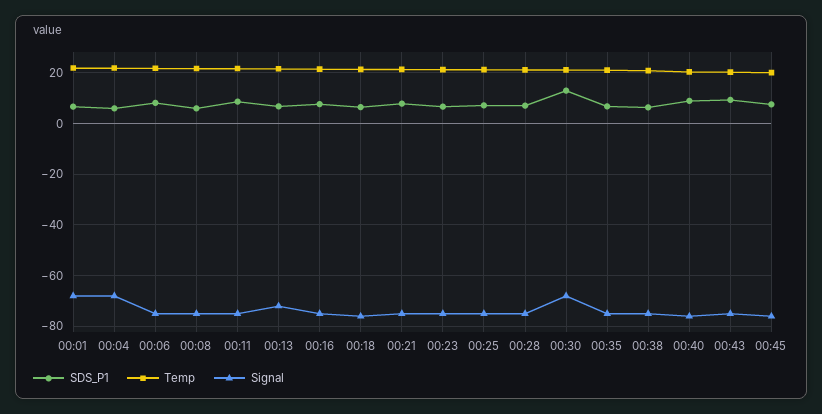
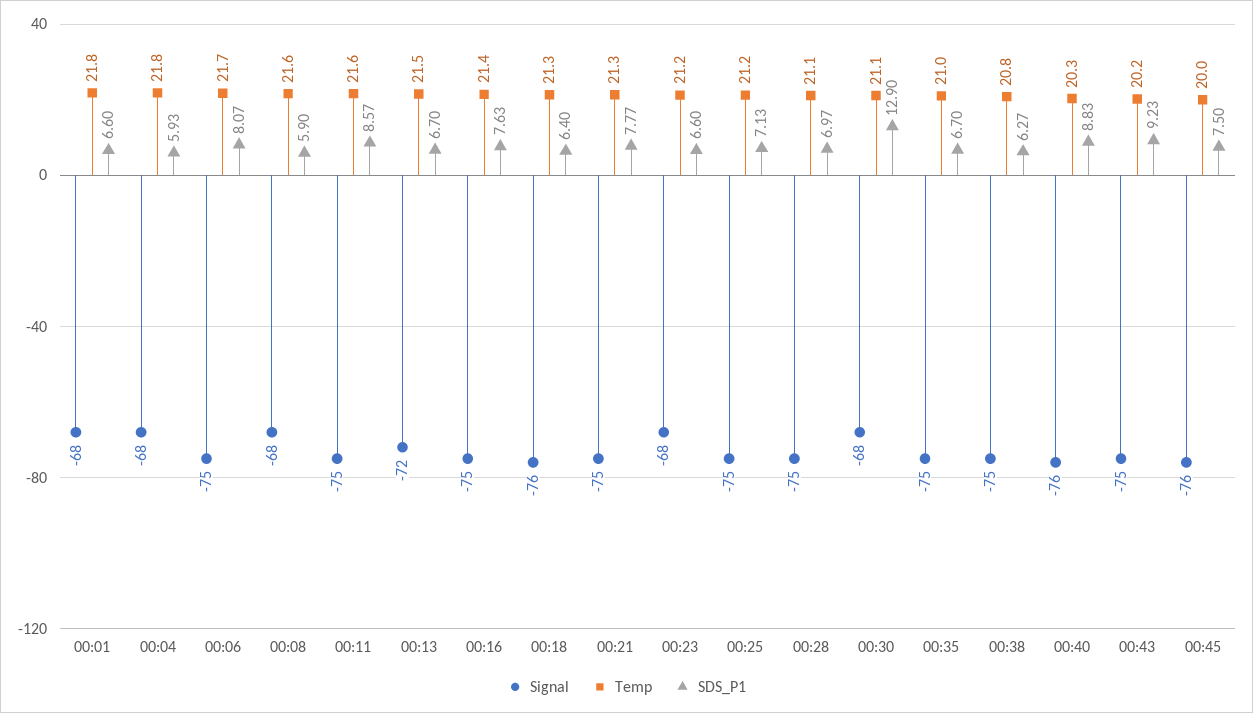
Signal, 00:08: -75 -> -68
Signal, 00:23: -75 -> -68

